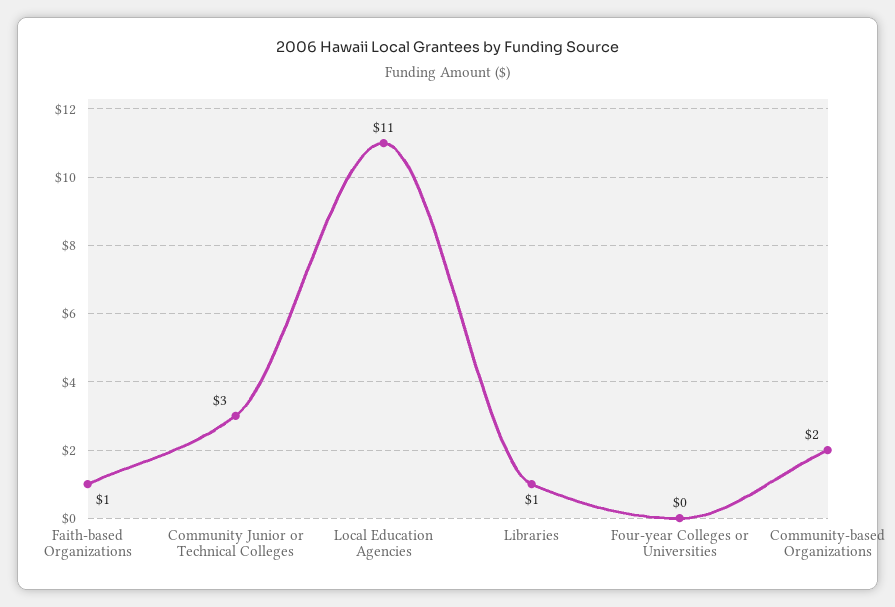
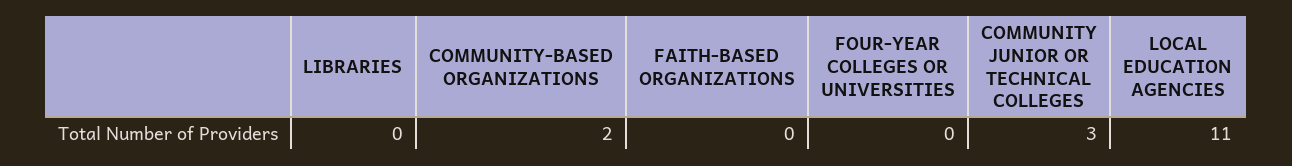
Faith-based Organizations: 1 -> 0
Libraries: 1 -> 0

